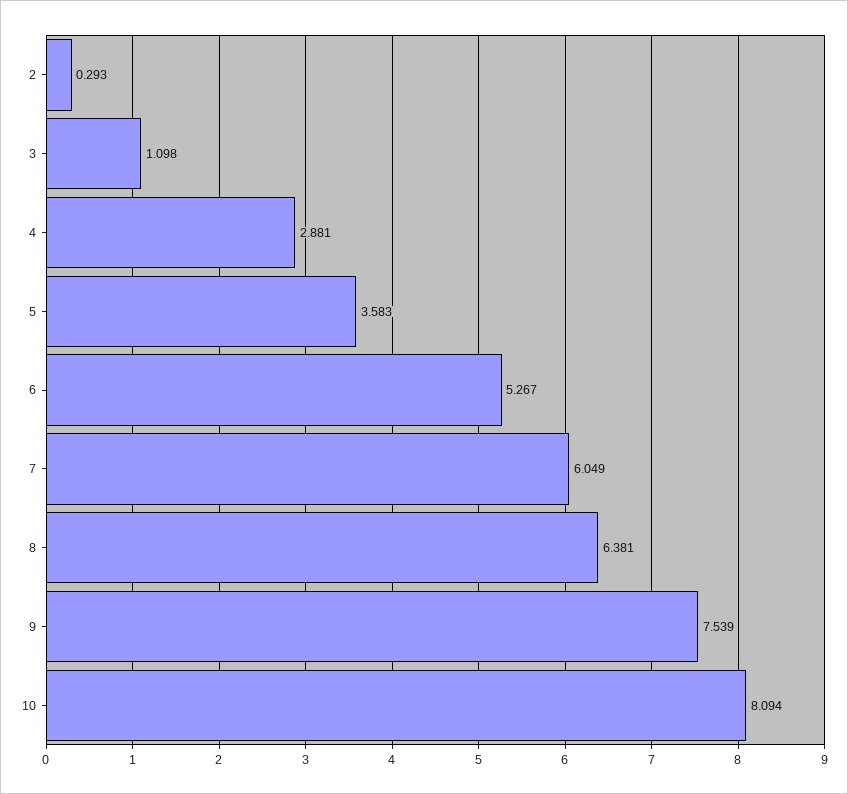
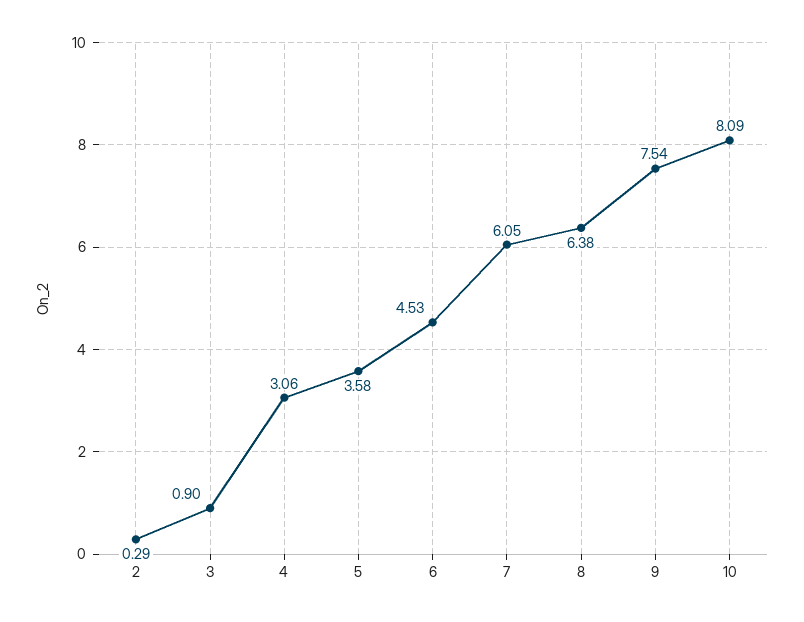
3: 1.098 -> 0.9
4: 2.881 -> 3.06
6: 5.267 -> 4.53

